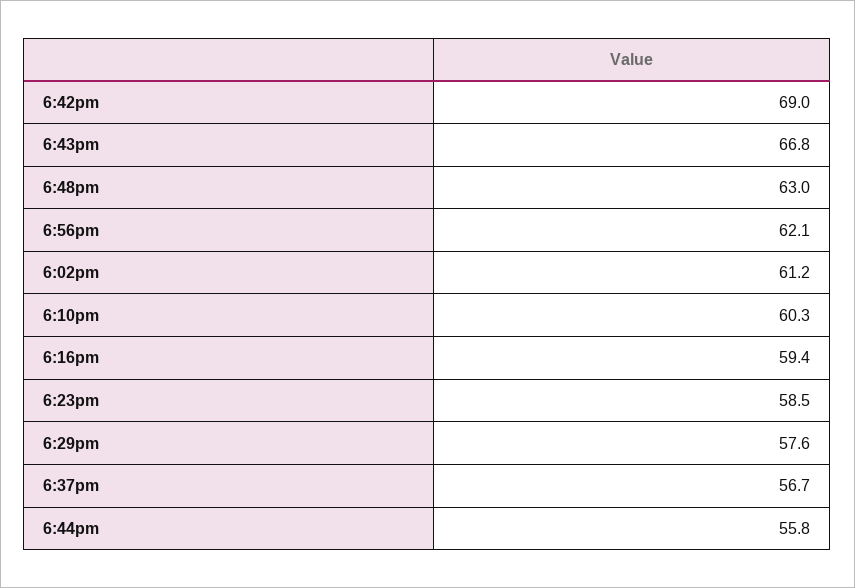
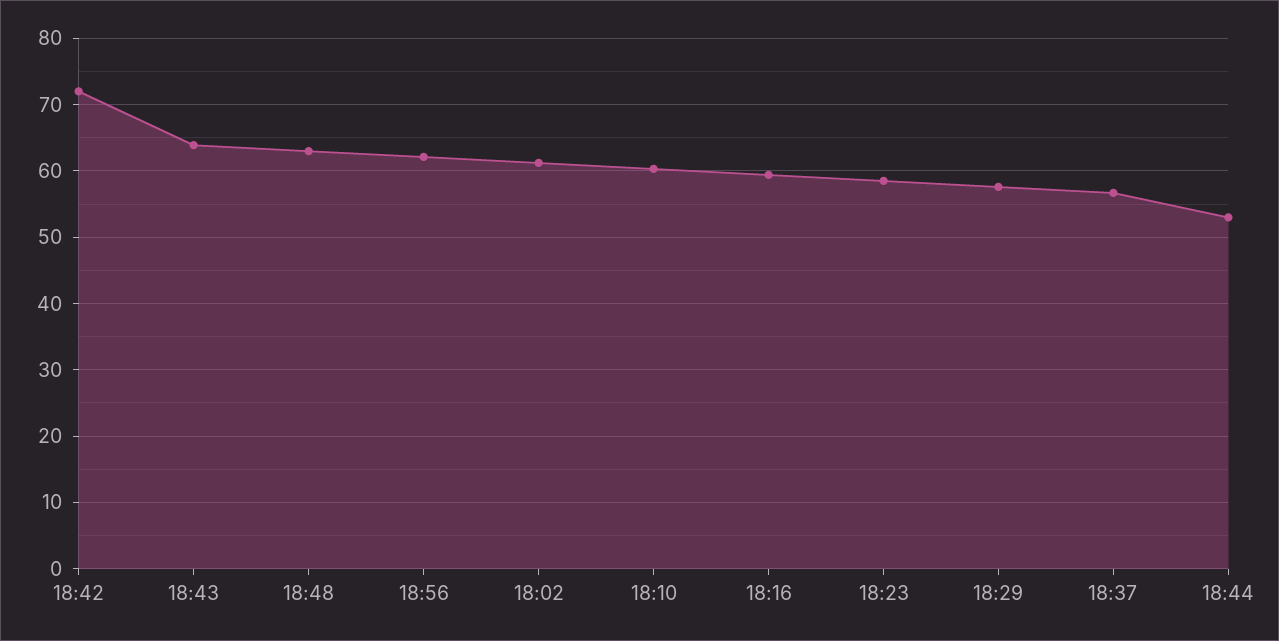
6:42pm: 69 -> 72
6:43pm: 66.8 -> 64
6:44pm: 55.8 -> 53

